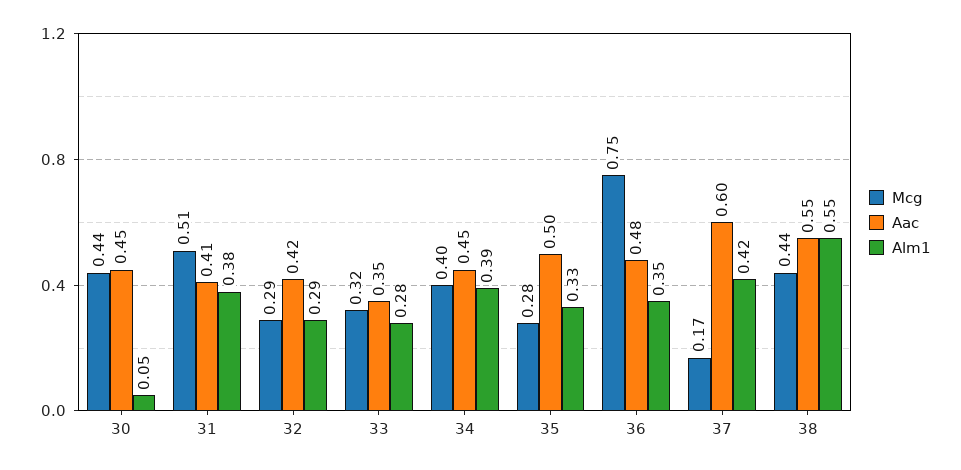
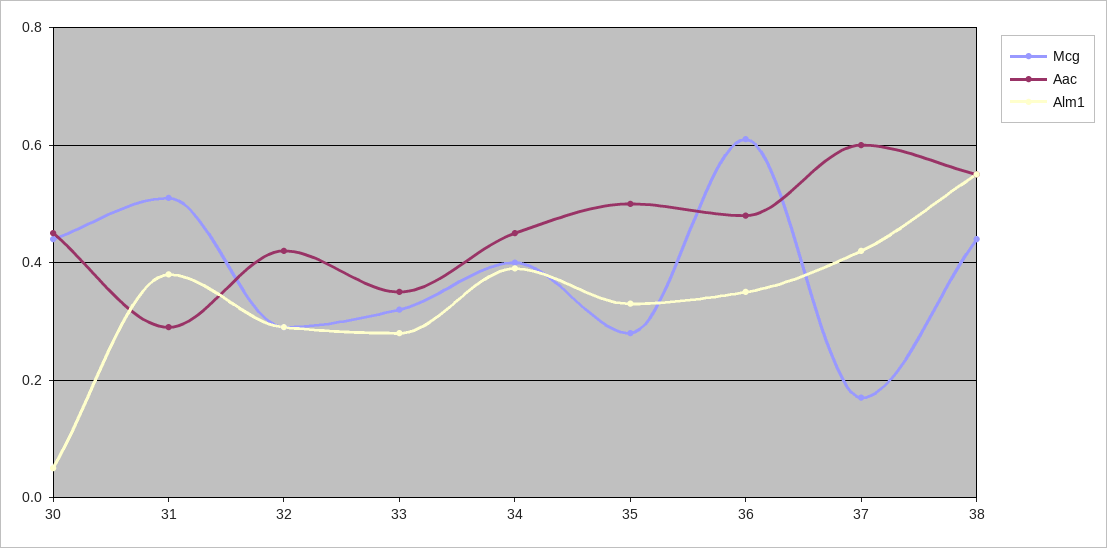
Aac, 31: 0.41 -> 0.3
Mcg, 36: 0.75 -> 0.6

